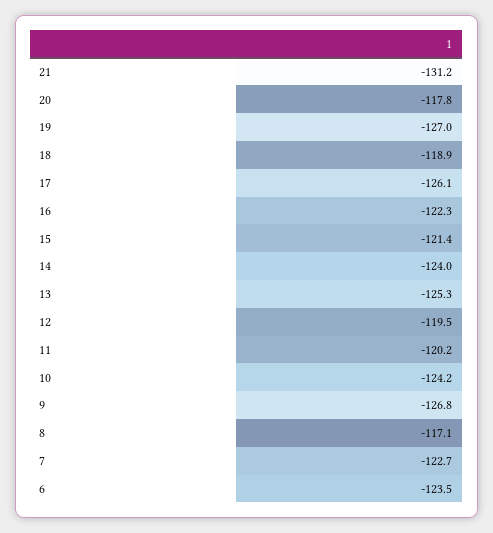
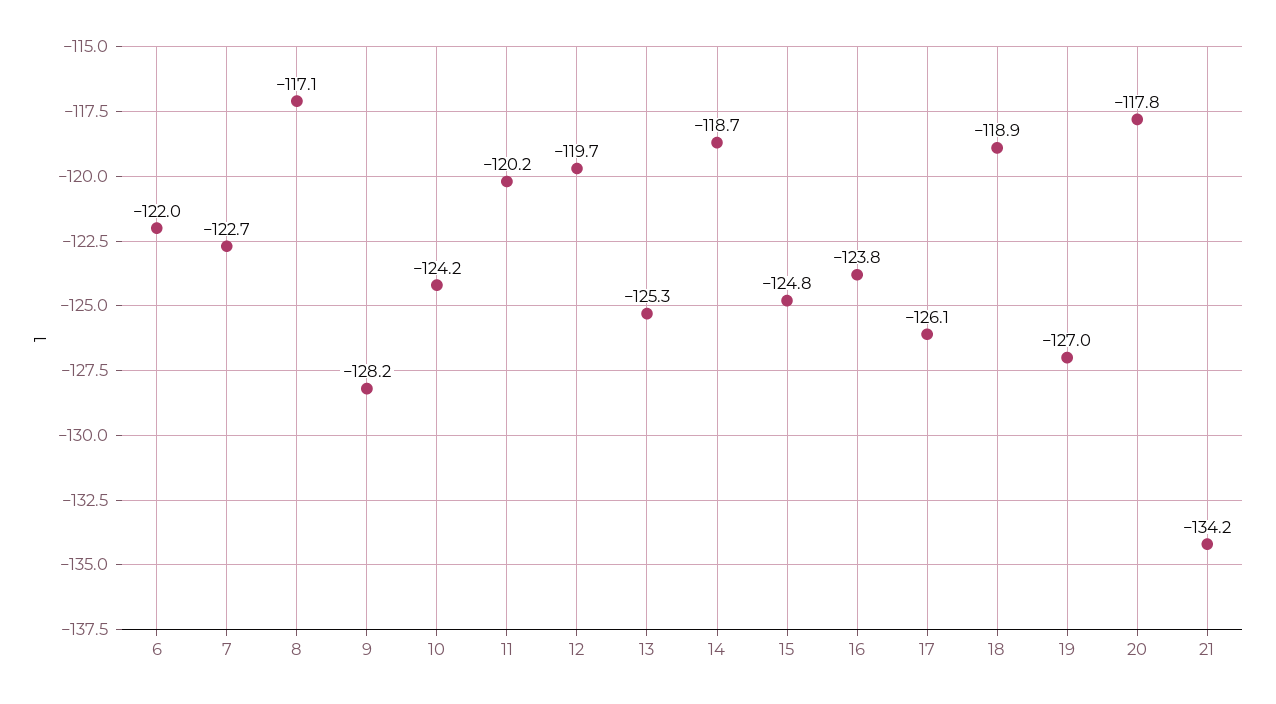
21: -131.2 -> -134.2
16: -122.3 -> -123.8
15: -121.4 -> -124.8
14: -124 -> -118.7
12: -119.5 -> -119.7
9: -126.8 -> -128.2
6: -123.5 -> -122

